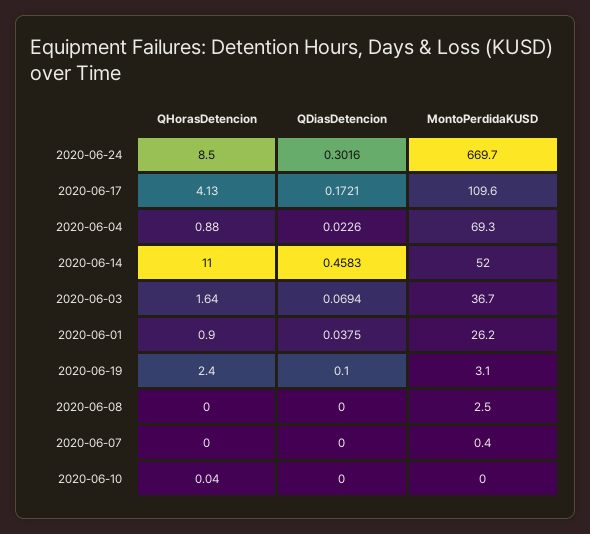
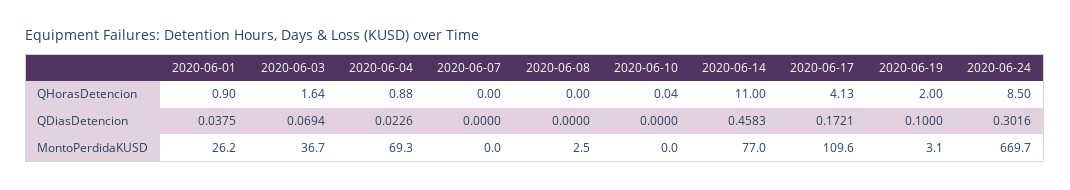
MontoPerdidaKUSD, 2020-06-14: 52 -> 77
QHorasDetencion, 2020-06-19: 2.4 -> 2
MontoPerdidaKUSD, 2020-06-07: 0.4 -> 0

